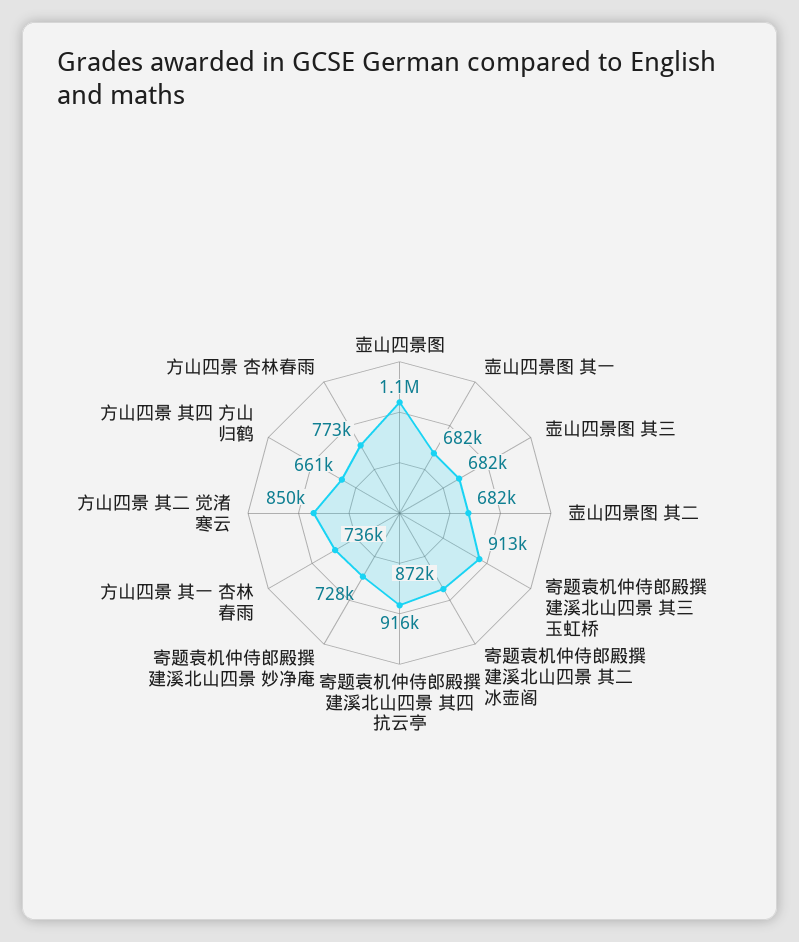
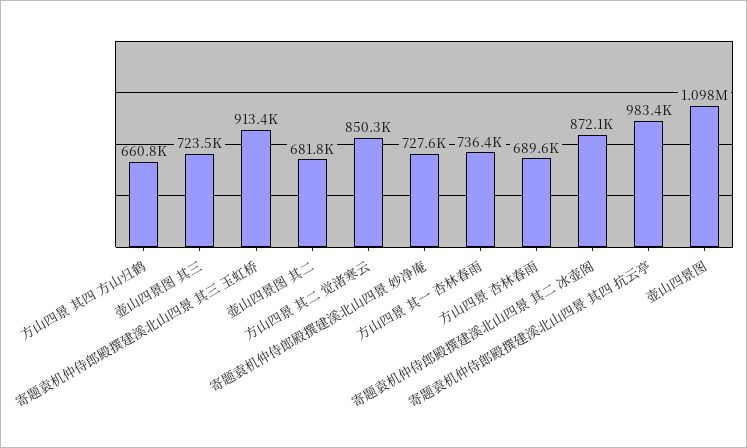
壶山四景图 其一: 682000 -> none
壶山四景图 其三: 682000 -> 723500
寄题袁机仲侍郎殿撰建溪北山四景 其四 抗云亭: 916000 -> 983400
方山四景 杏林春雨: 773000 -> 689600

